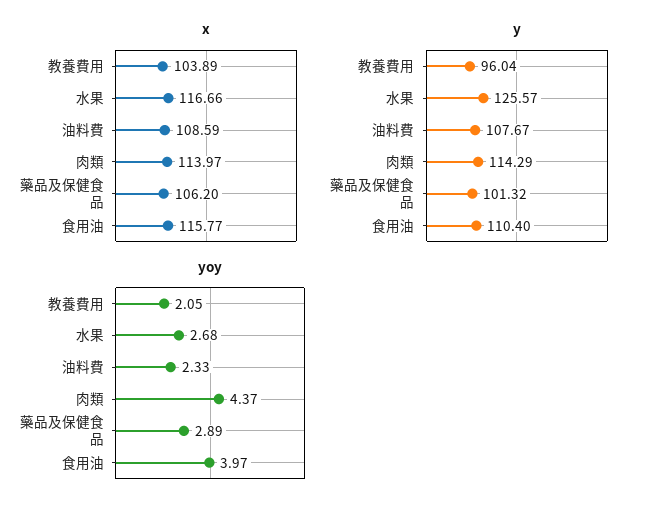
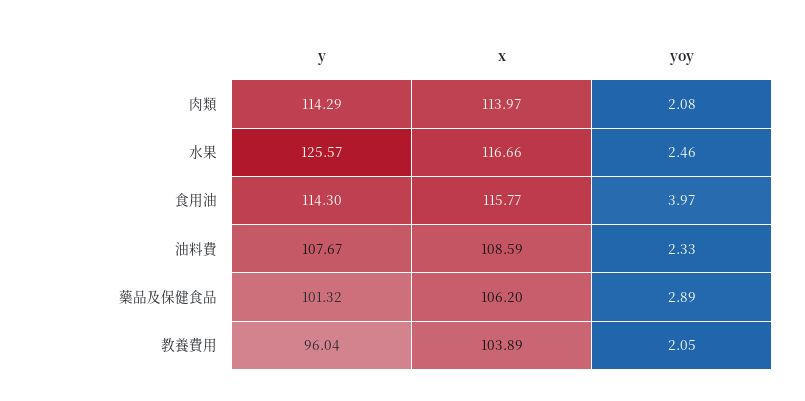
y, 食用油: 110.4 -> 114.3
yoy, 水果: 2.68 -> 2.46
yoy, 肉類: 4.37 -> 2.08

